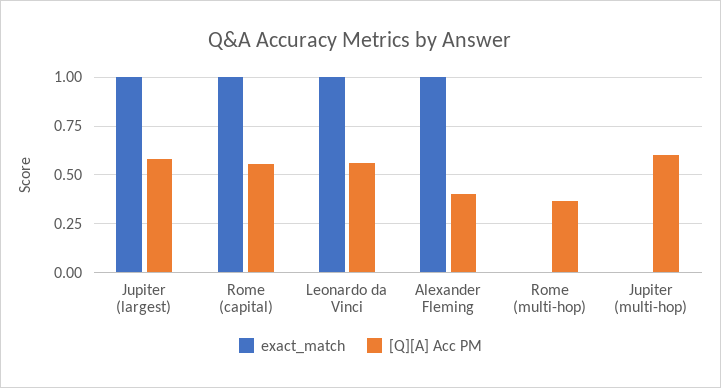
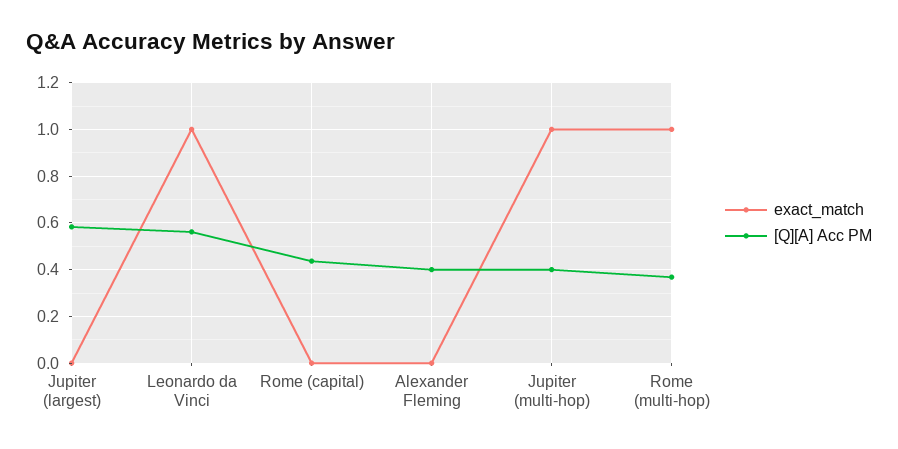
exact_match, Jupiter (largest): 1 -> 0
exact_match, Rome (capital): 1 -> 0
[Q][A] Acc PM, Rome (capital): 0.55 -> 0.45
exact_match, Alexander Fleming: 1 -> 0
exact_match, Rome (multi-hop): 0 -> 1
exact_match, Jupiter (multi-hop): 0 -> 1
[Q][A] Acc PM, Jupiter (multi-hop): 0.6 -> 0.4

